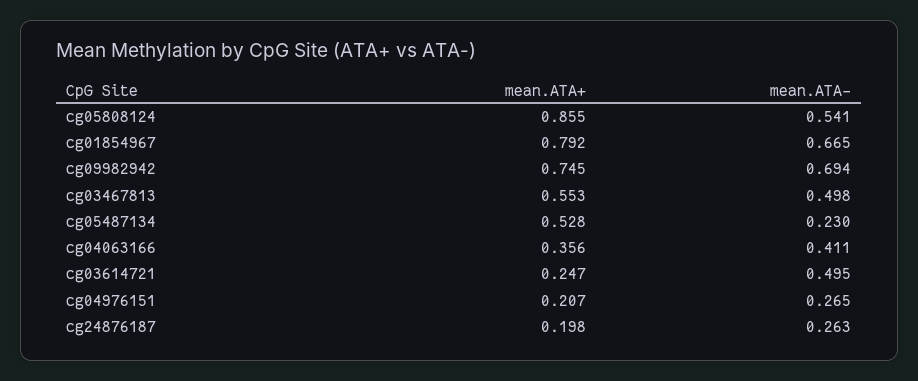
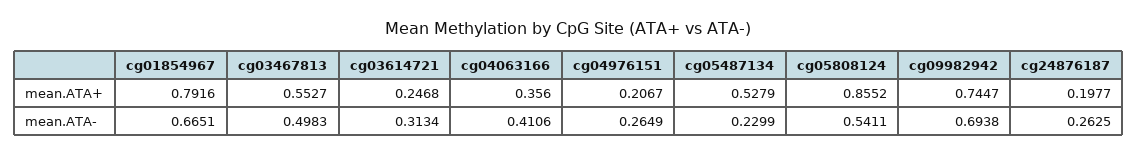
mean.ATA-, cg03614721: 0.495 -> 0.3134

